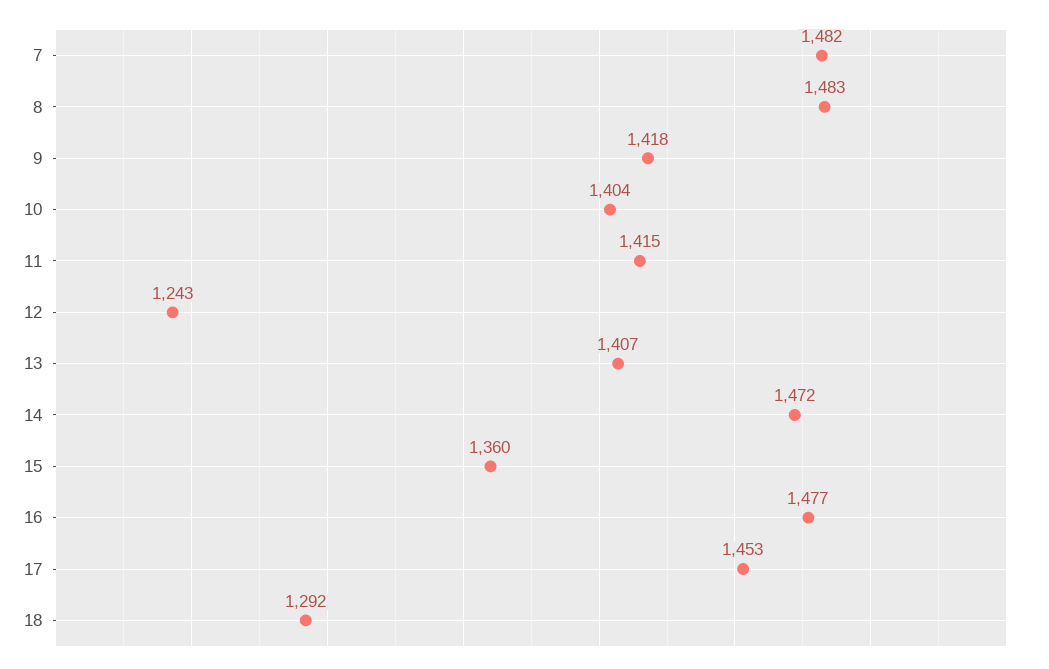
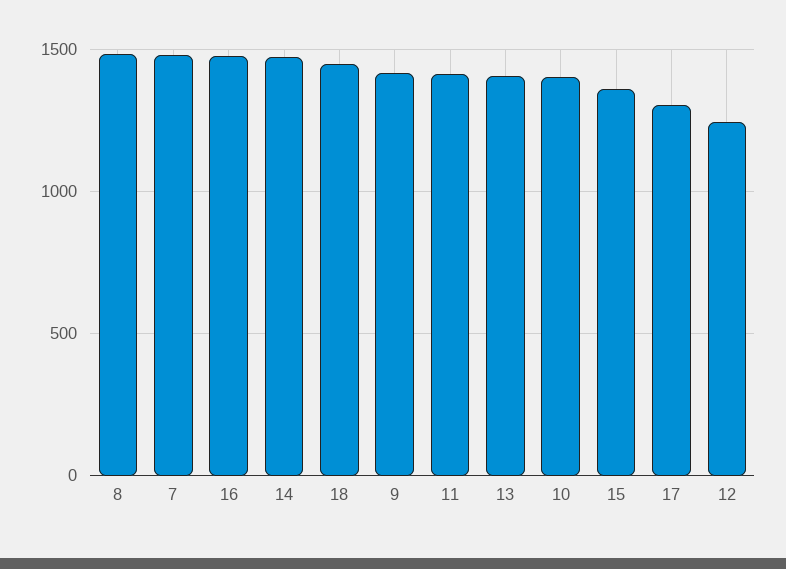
17: 1453 -> 1300
18: 1292 -> 1450

